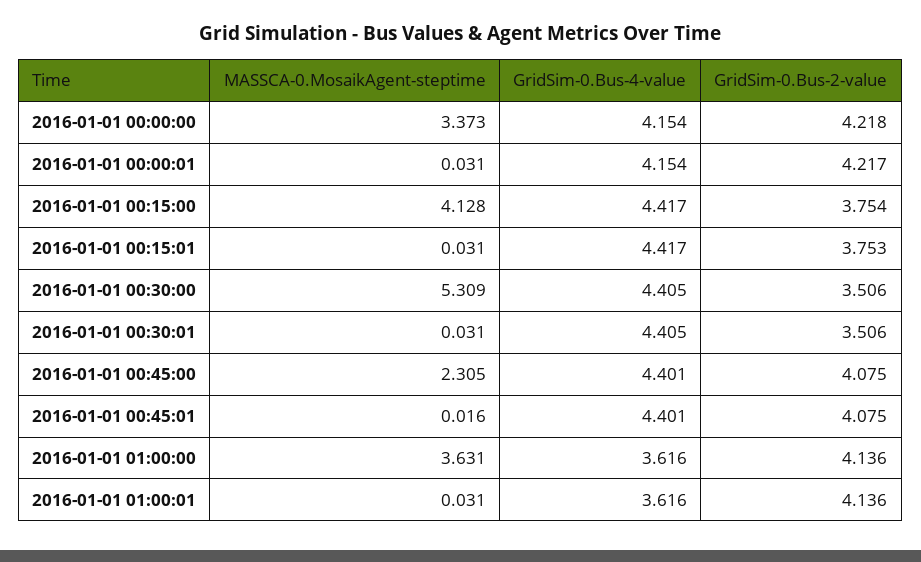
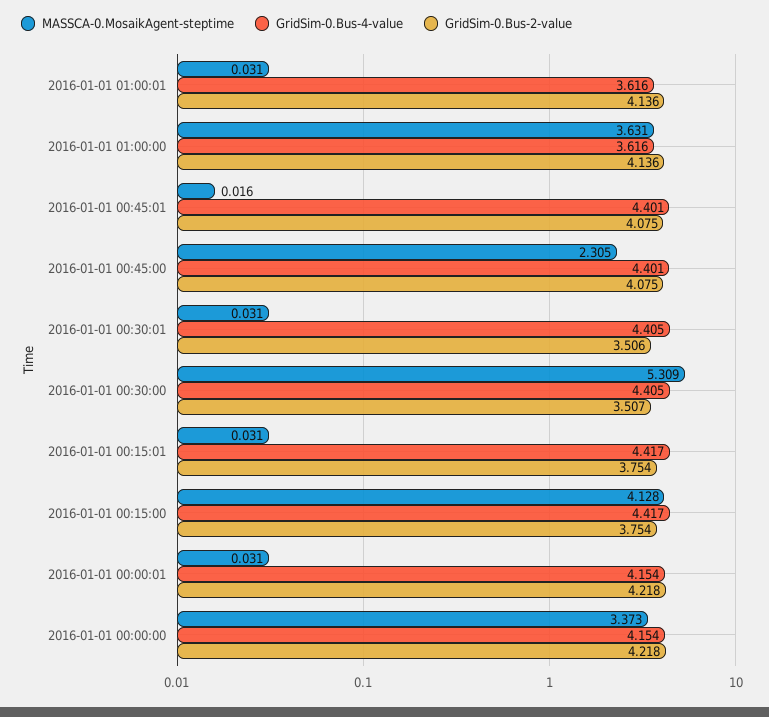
GridSim-0.Bus-2-value, 2016-01-01 00:00:01: 4.217 -> 4.218
GridSim-0.Bus-2-value, 2016-01-01 00:15:01: 3.753 -> 3.754
GridSim-0.Bus-2-value, 2016-01-01 00:30:00: 3.506 -> 3.507

